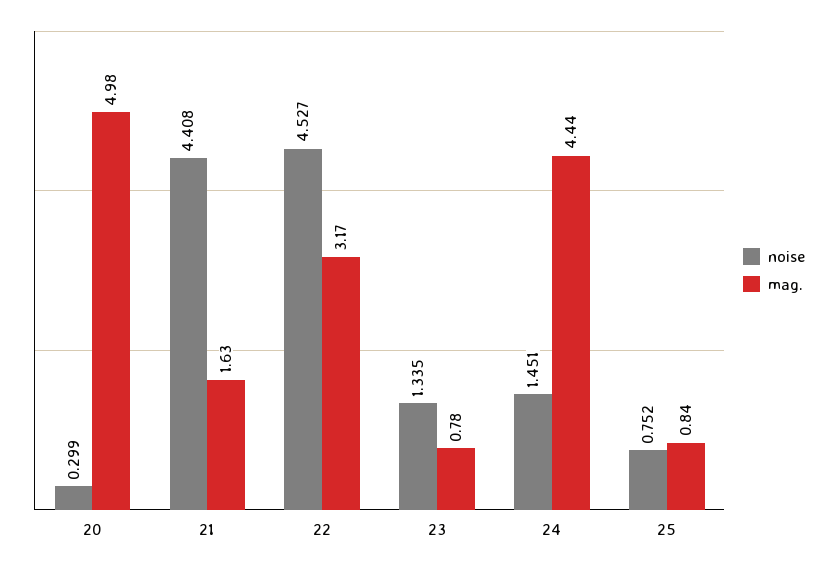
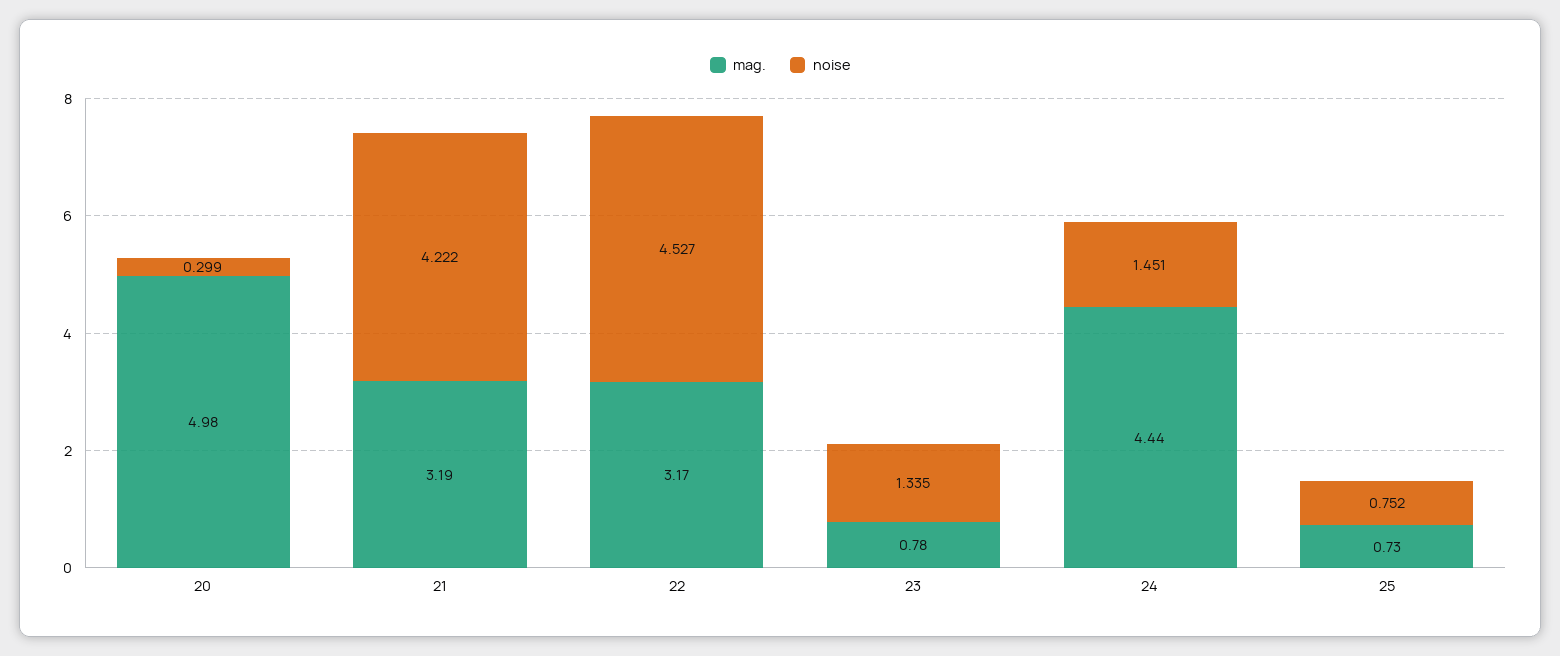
noise, 21: 4.408 -> 4.222
mag., 21: 1.63 -> 3.19
mag., 25: 0.84 -> 0.73

